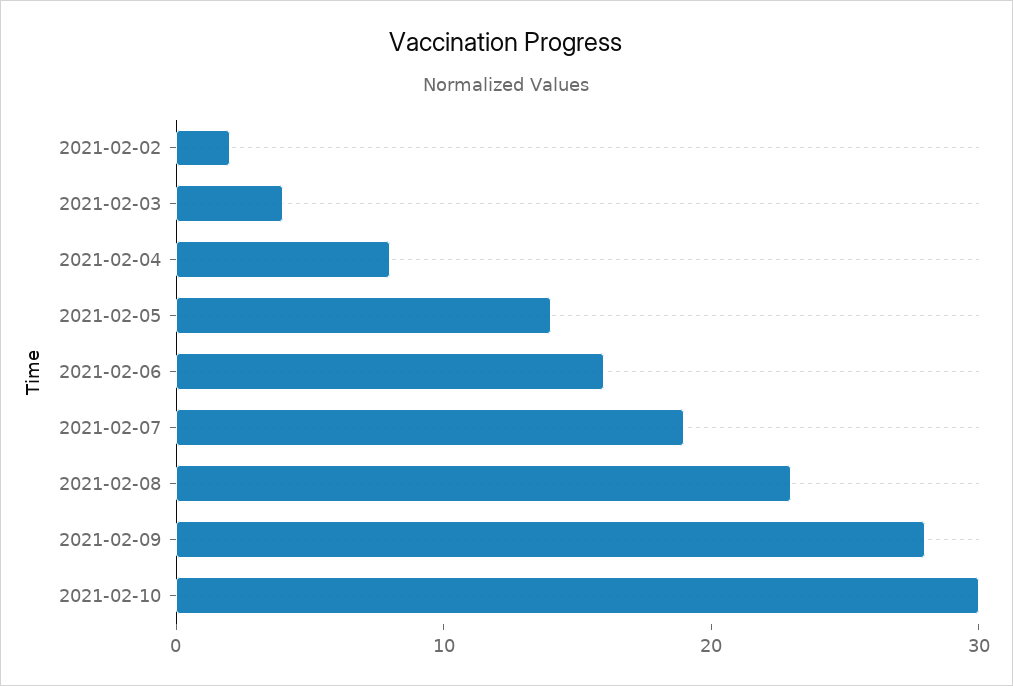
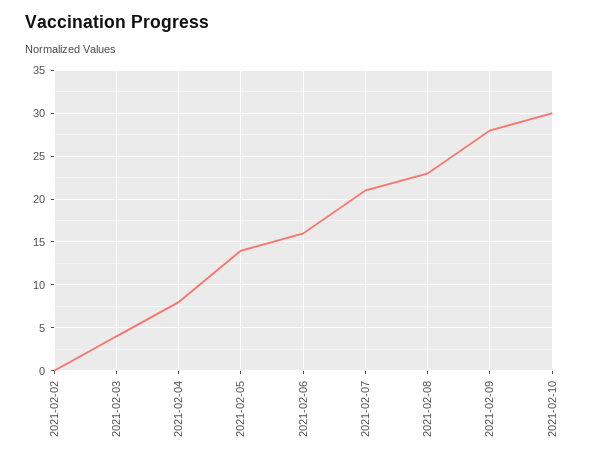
2021-02-02: 2 -> 0
2021-02-07: 19 -> 21

